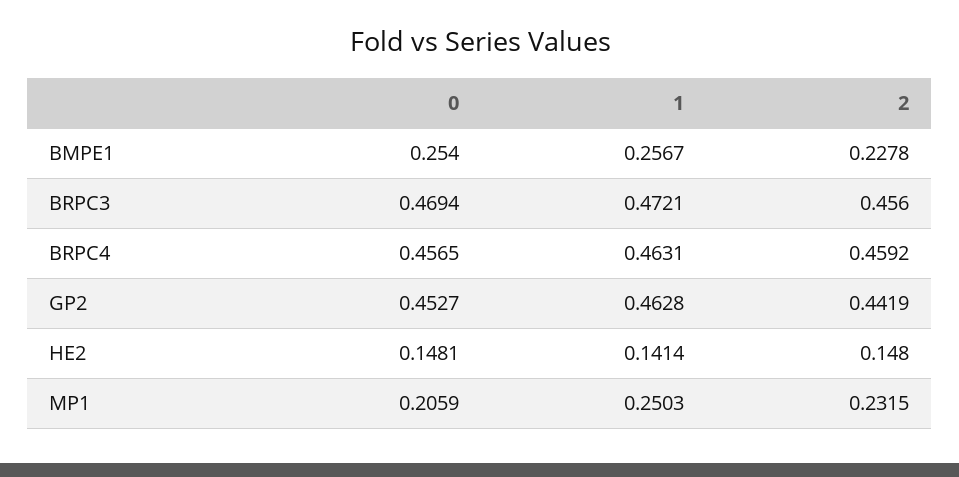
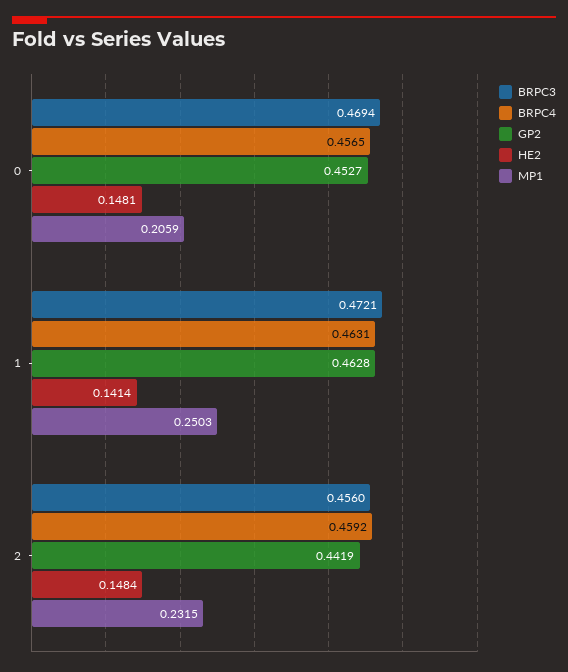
BMPE1, 0: 0.254 -> none
BMPE1, 1: 0.2567 -> none
BMPE1, 2: 0.2278 -> none
HE2, 2: 0.148 -> 0.1484

